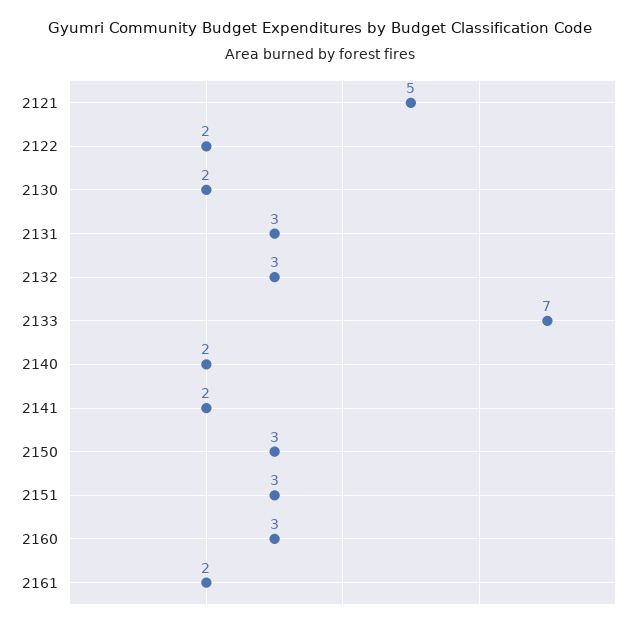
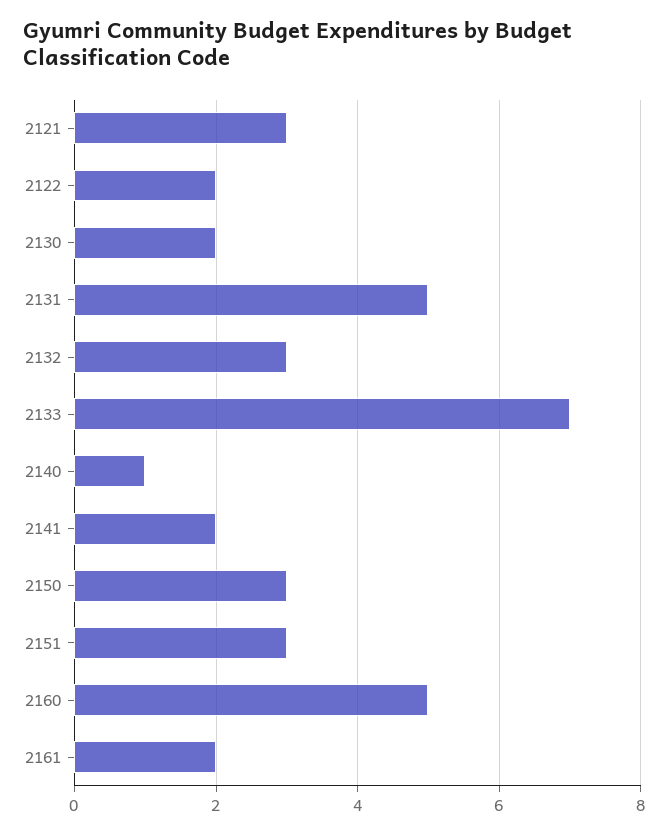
2121: 5 -> 3
2131: 3 -> 5
2140: 2 -> 1
2160: 3 -> 5

